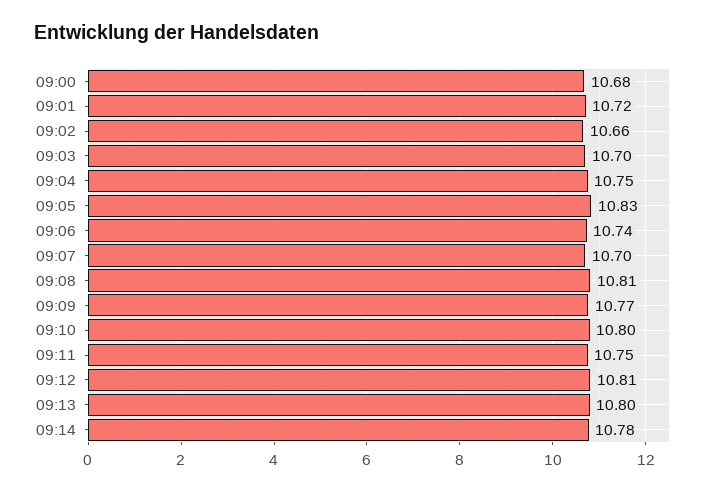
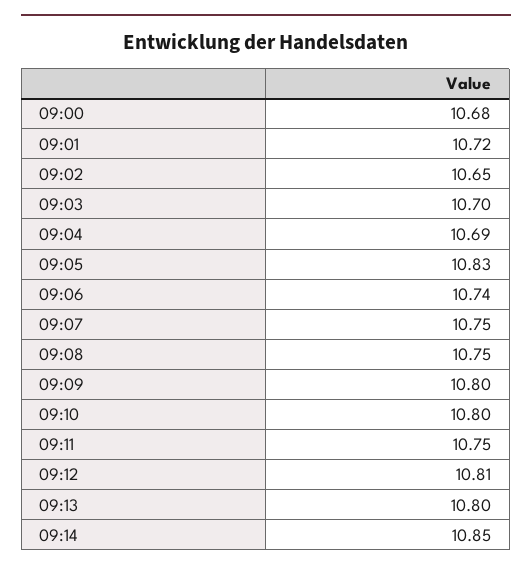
09:02: 10.66 -> 10.65
09:04: 10.75 -> 10.69
09:07: 10.7 -> 10.75
09:08: 10.81 -> 10.75
09:09: 10.77 -> 10.8
09:14: 10.78 -> 10.85

